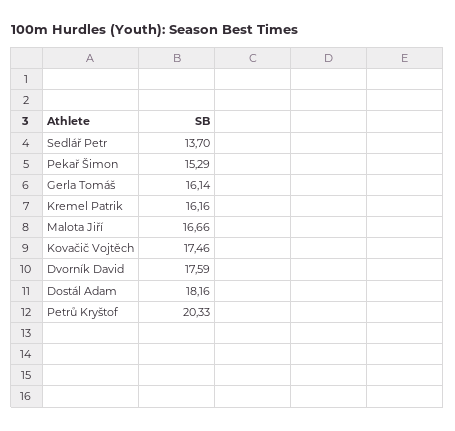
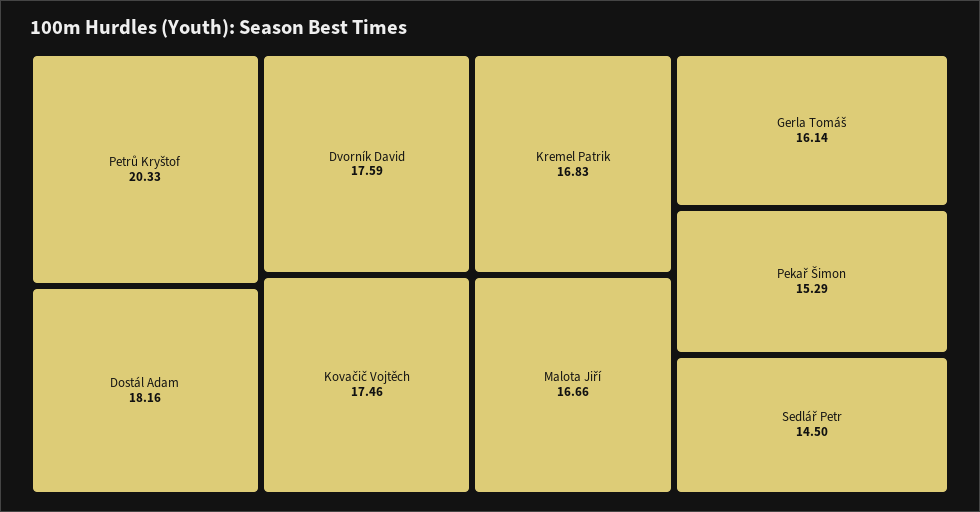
Sedlář Petr: 13.7 -> 14.5
Kremel Patrik: 16.16 -> 16.83

